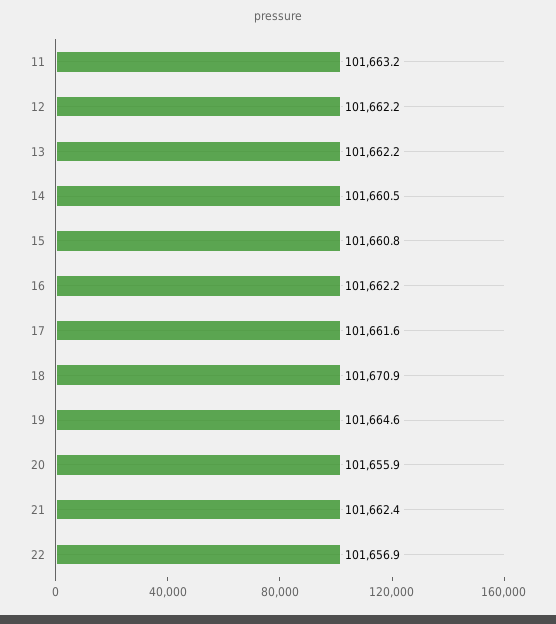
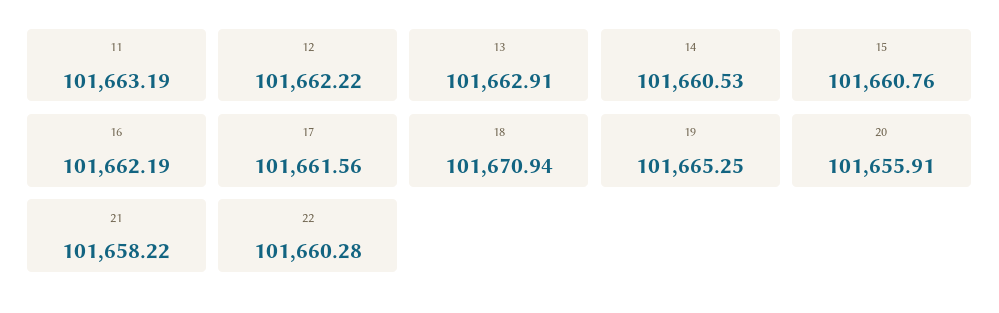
13: 101662.2 -> 101662.91
19: 101664.6 -> 101665.25
21: 101662.4 -> 101658.22
22: 101656.9 -> 101660.28

